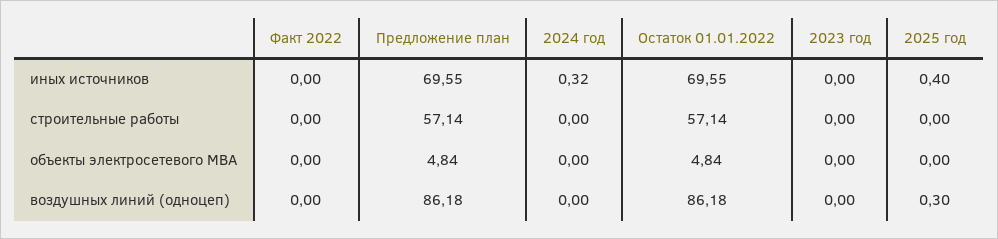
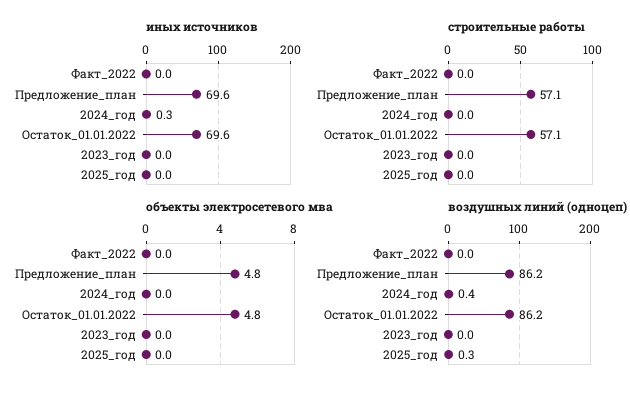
иных источников, 2025 год: 0.4 -> 0
воздушных линий (одноцеп), 2024 год: 0 -> 0.4

